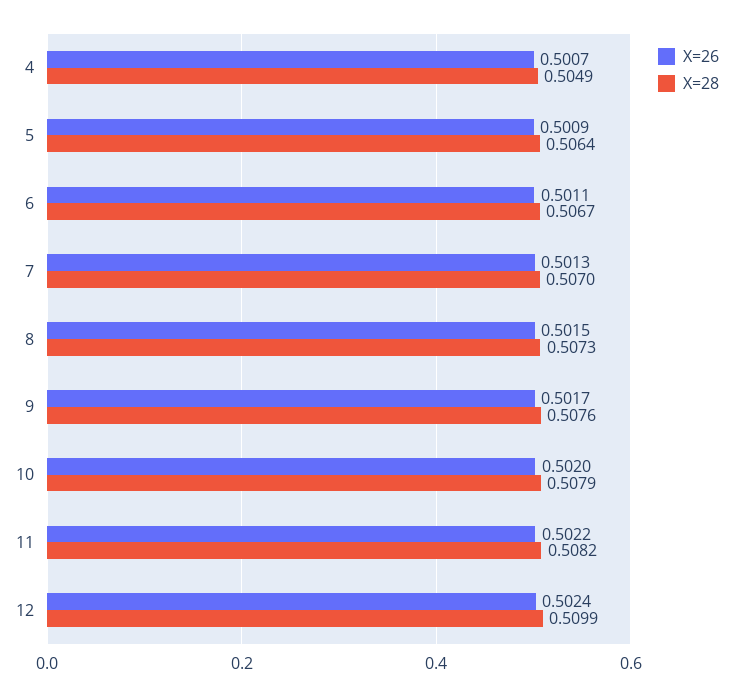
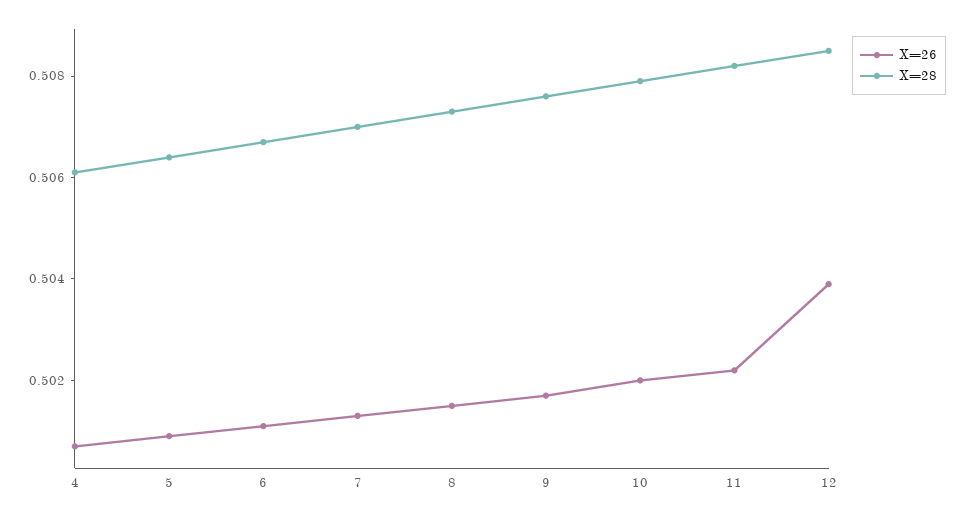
X=28, 4: 0.5049 -> 0.506
X=26, 12: 0.5024 -> 0.504
X=28, 12: 0.5099 -> 0.5085

